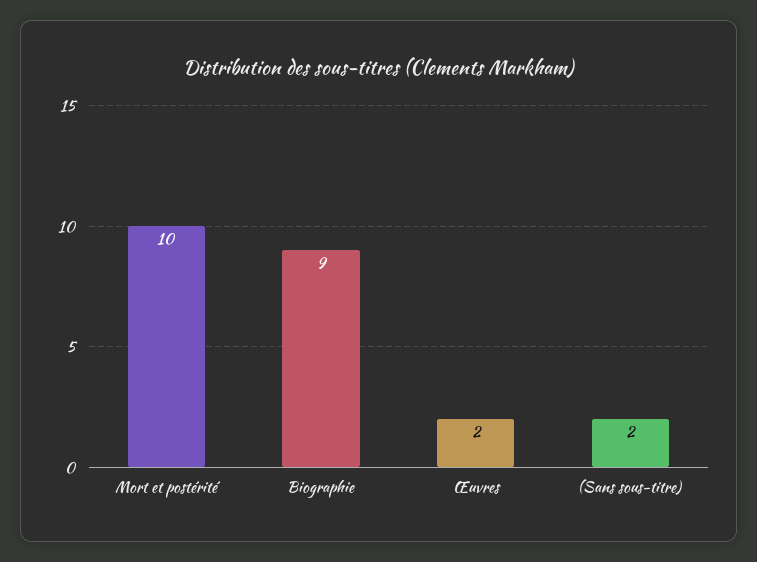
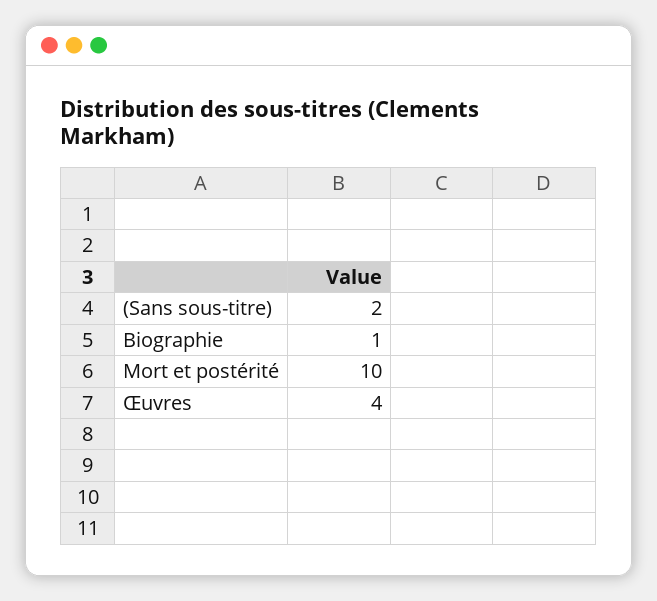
Biographie: 9 -> 1
Œuvres: 2 -> 4

